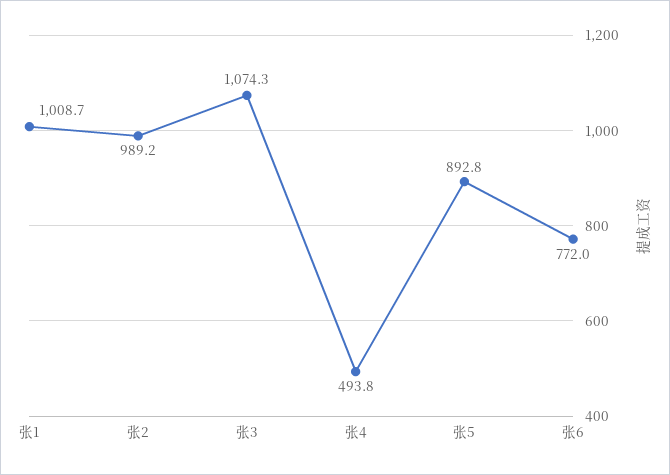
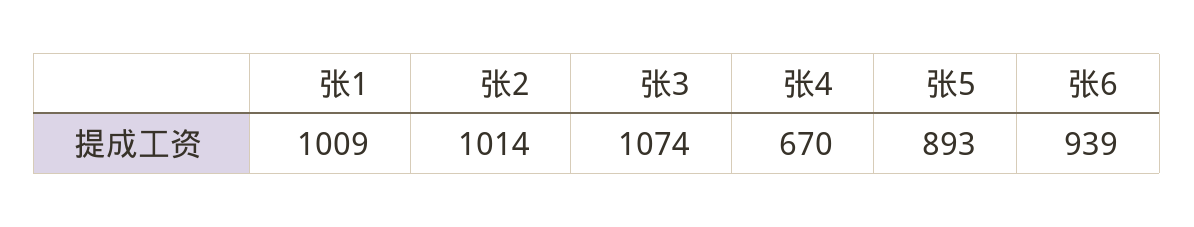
张2: 989.2 -> 1014
张4: 493.8 -> 670
张6: 772 -> 939

